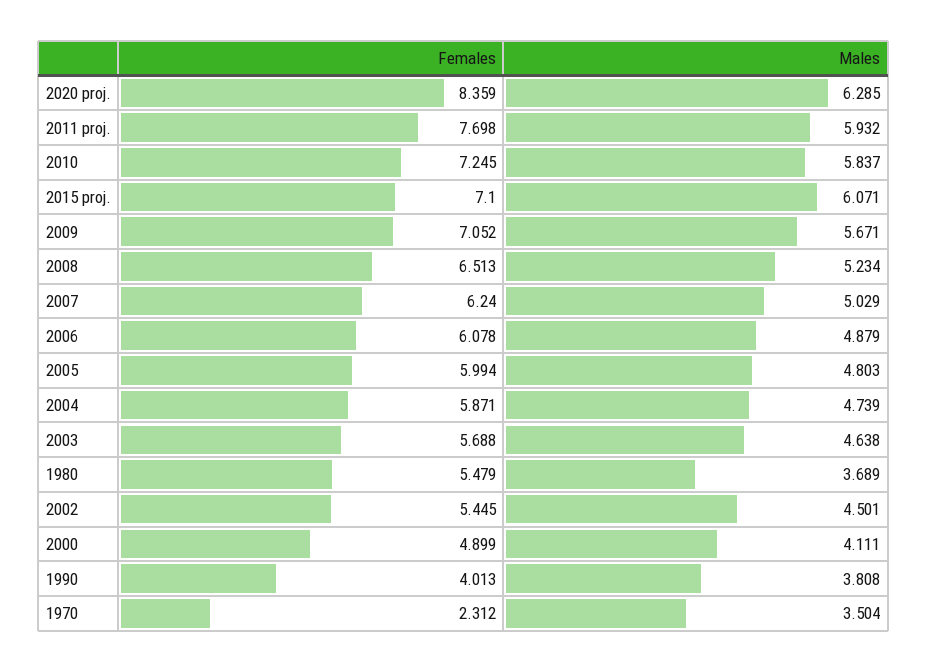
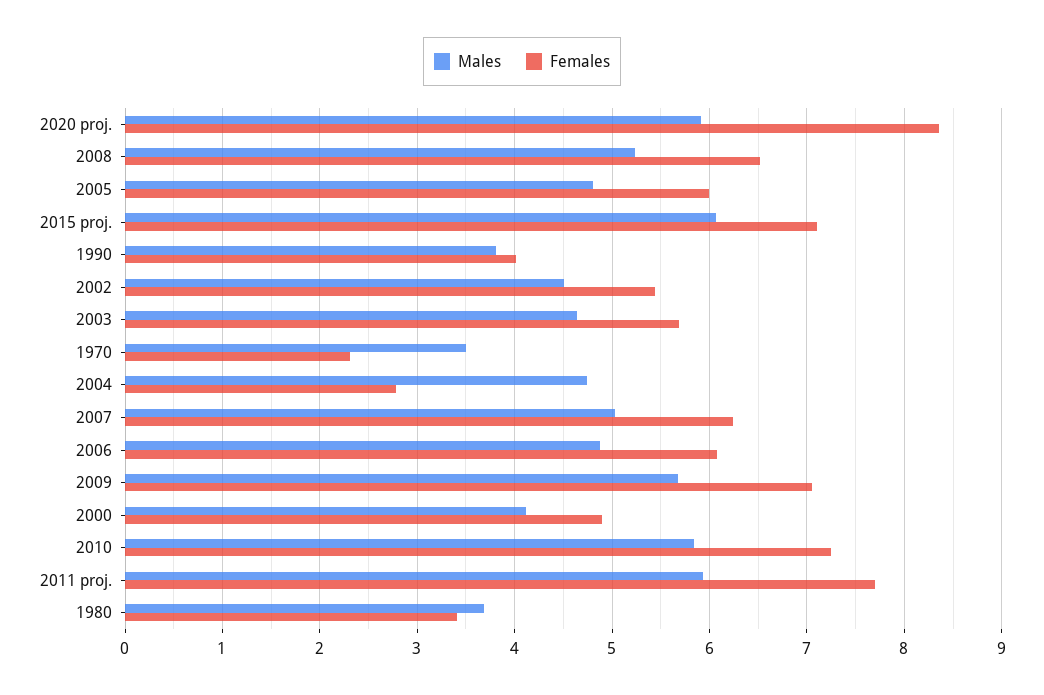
Males, 2020 proj.: 6.285 -> 5.9
Females, 2004: 5.871 -> 2.8
Females, 1980: 5.479 -> 3.4

